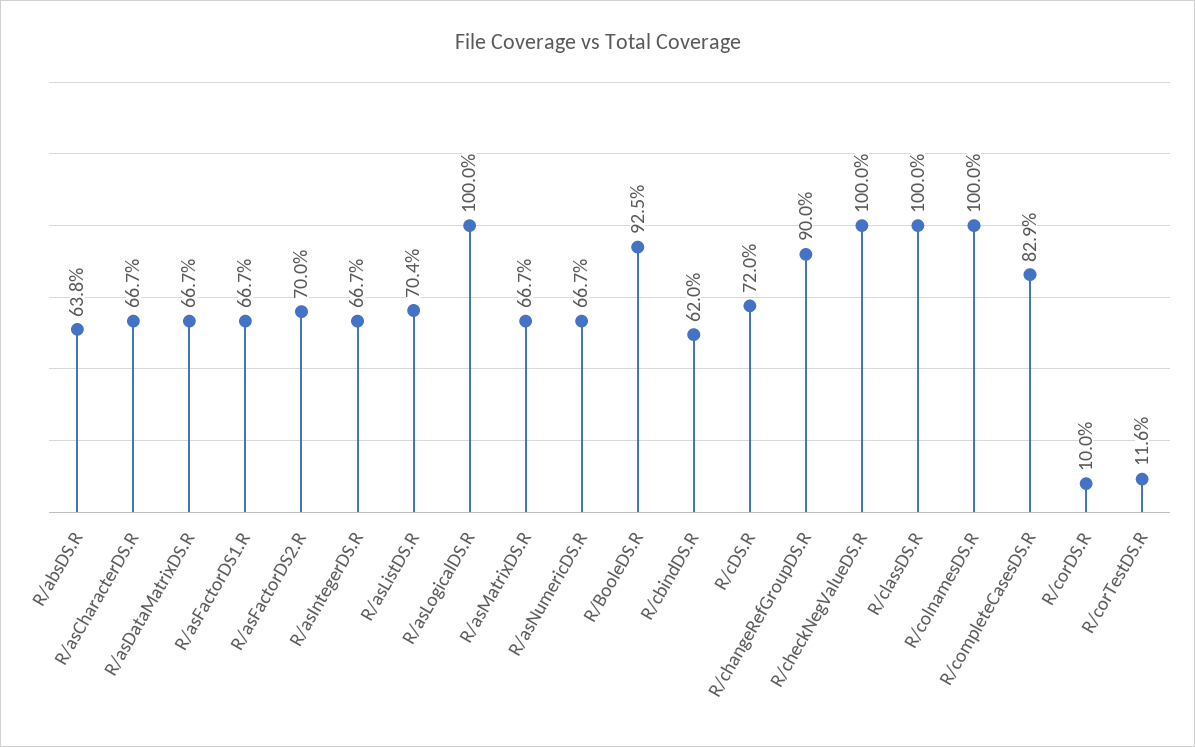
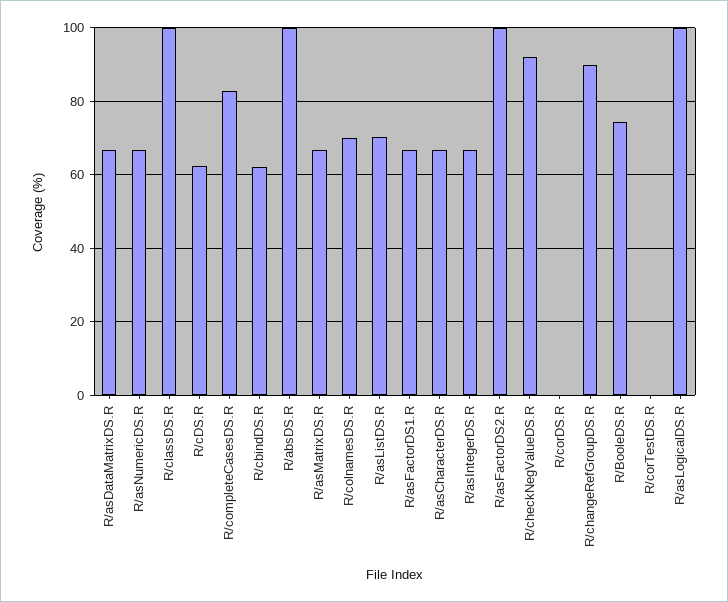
R/absDS.R: 63.8 -> 100
R/asFactorDS2.R: 70 -> 100
R/BooleDS.R: 92.5 -> 74
R/cDS.R: 72 -> 62
R/checkNegValueDS.R: 100 -> 92
R/colnamesDS.R: 100 -> 70
R/corDS.R: 10 -> 0
R/corTestDS.R: 11.6 -> 0

